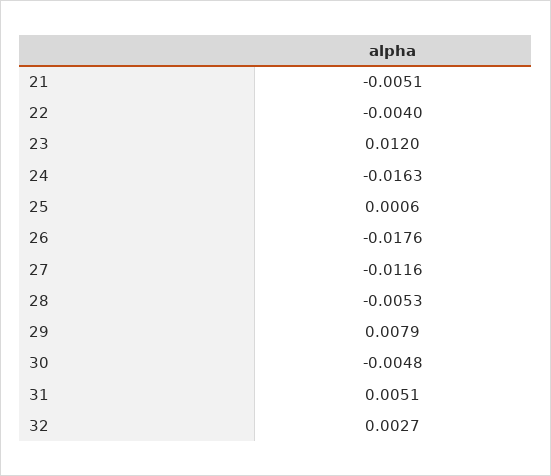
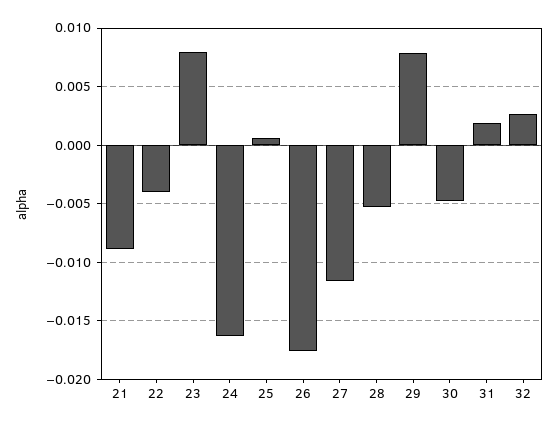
21: -0.0051 -> -0.009
23: 0.012 -> 0.008
31: 0.0051 -> 0.002

